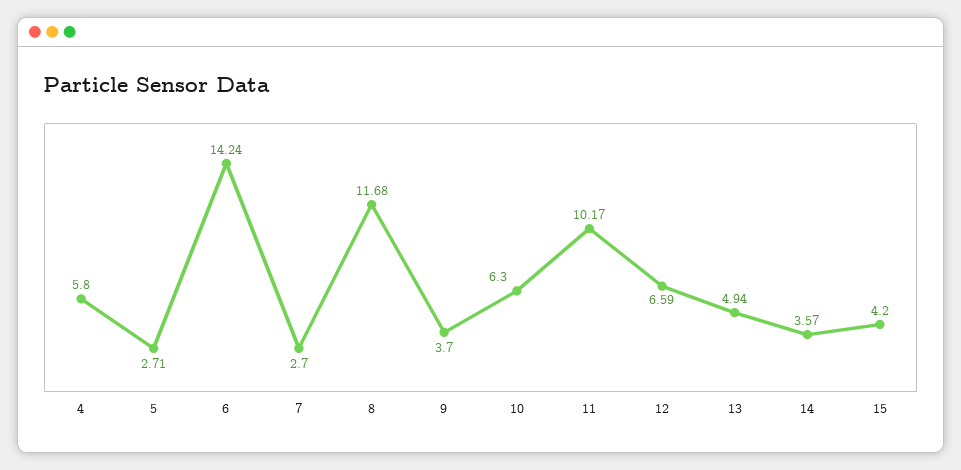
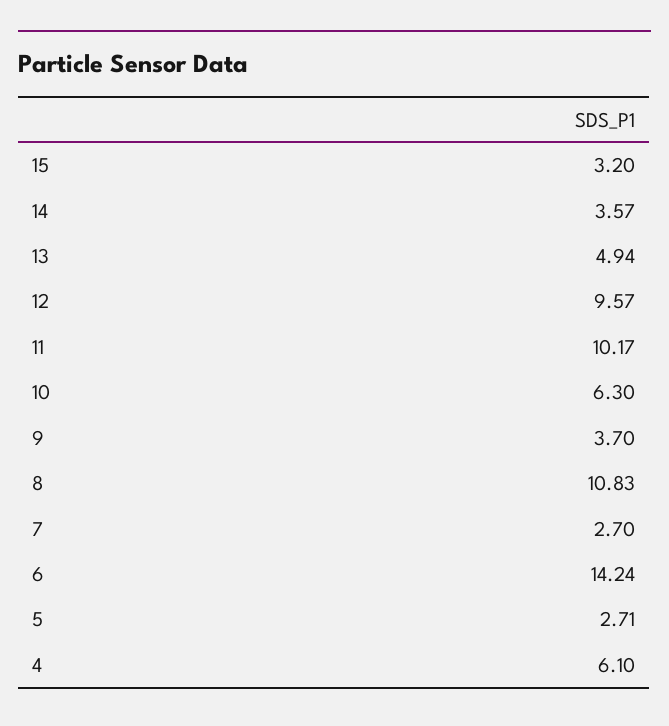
4: 5.8 -> 6.1
8: 11.68 -> 10.83
12: 6.59 -> 9.57
15: 4.2 -> 3.2

